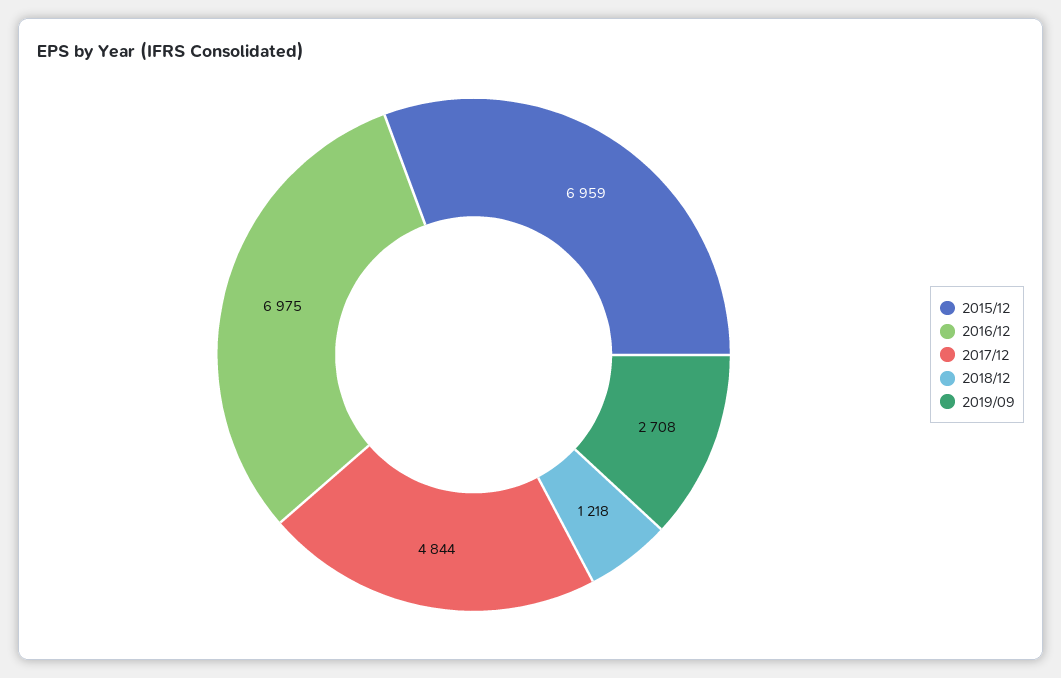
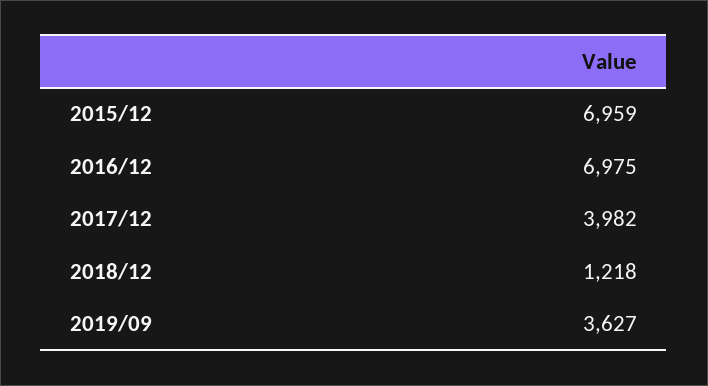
2017/12: 4844 -> 3982
2019/09: 2708 -> 3627

